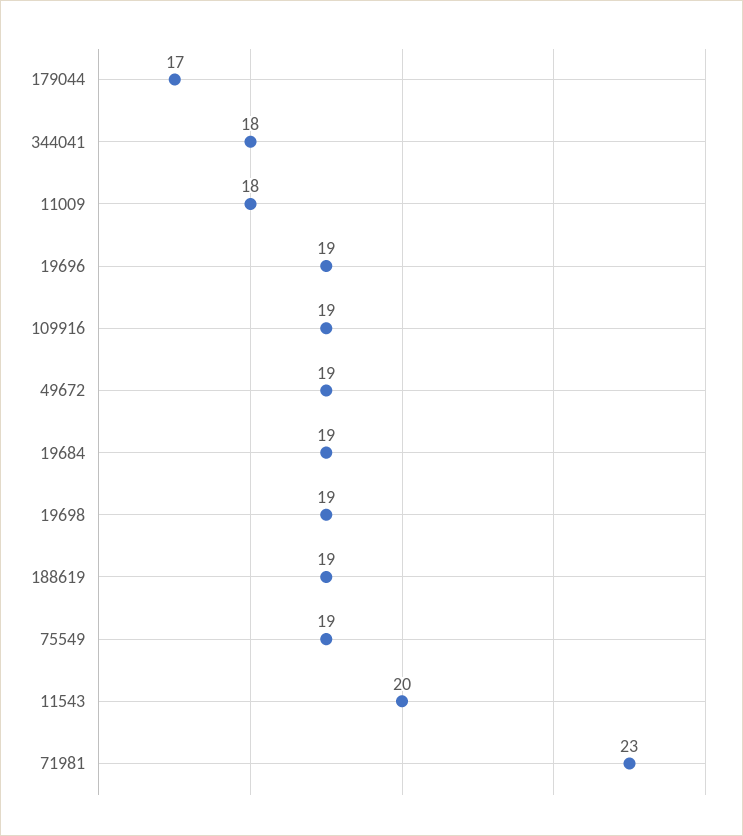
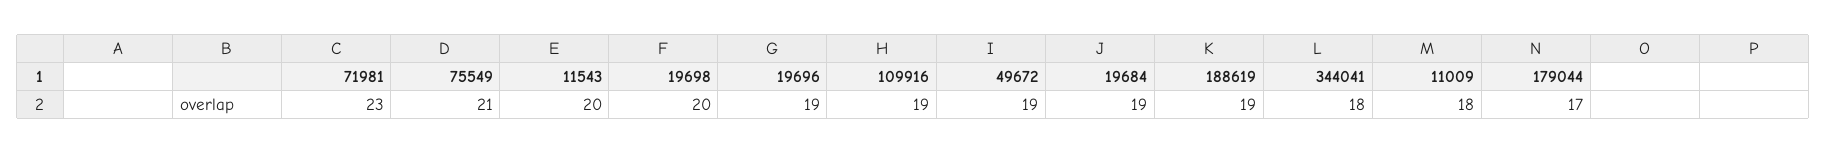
19698: 19 -> 20
75549: 19 -> 21

